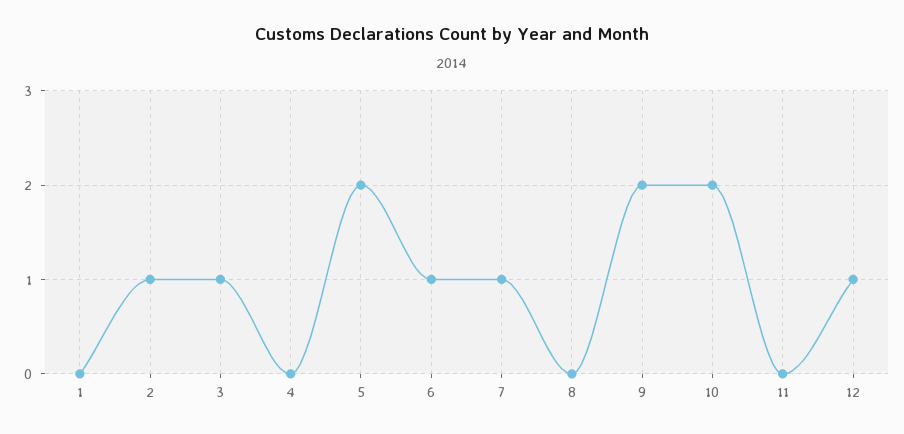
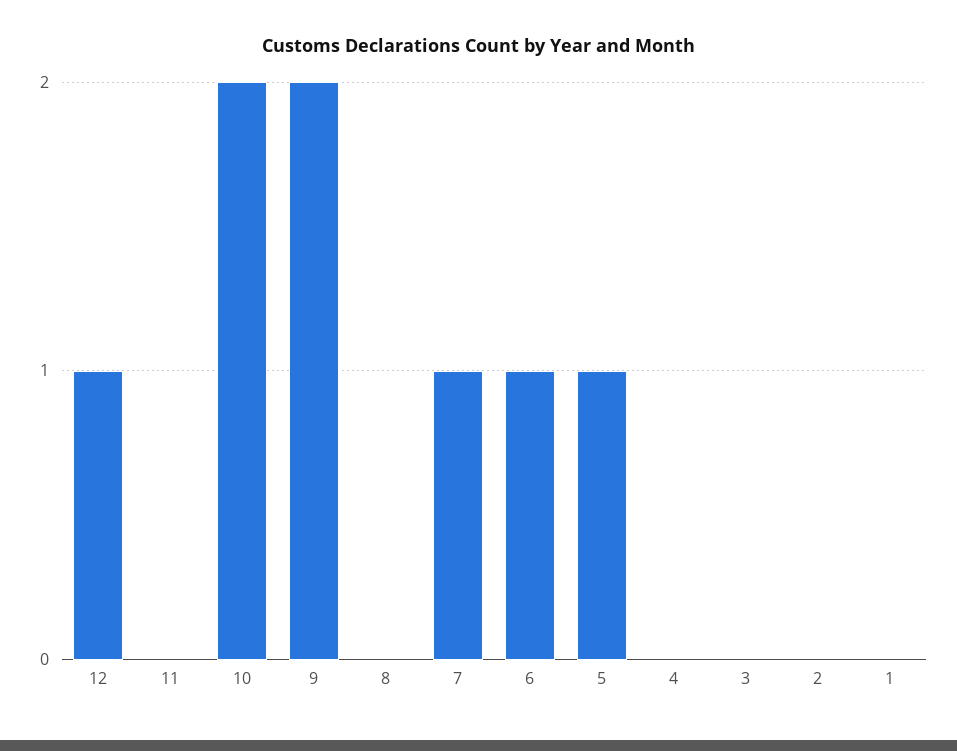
2: 1 -> 0
3: 1 -> 0
5: 2 -> 1

